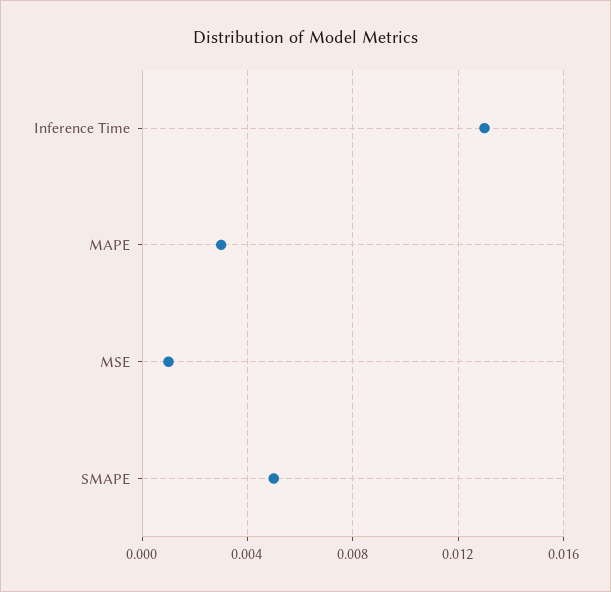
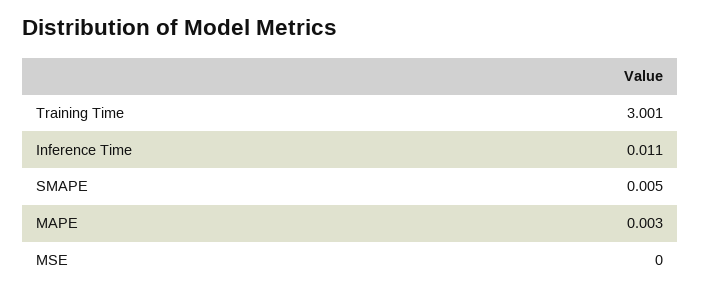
Inference Time: 0.013 -> 0.011
MSE: 0.001 -> 0
Training Time: none -> 3.001

